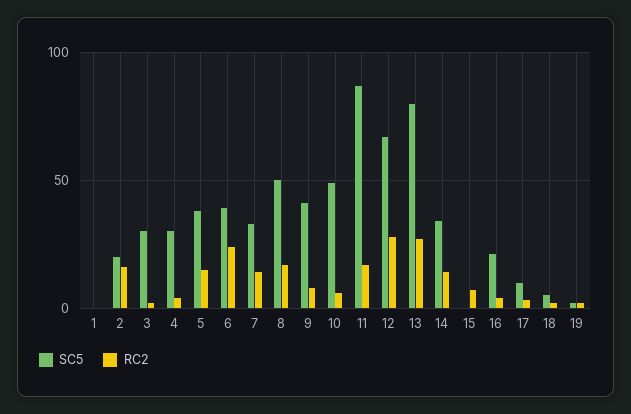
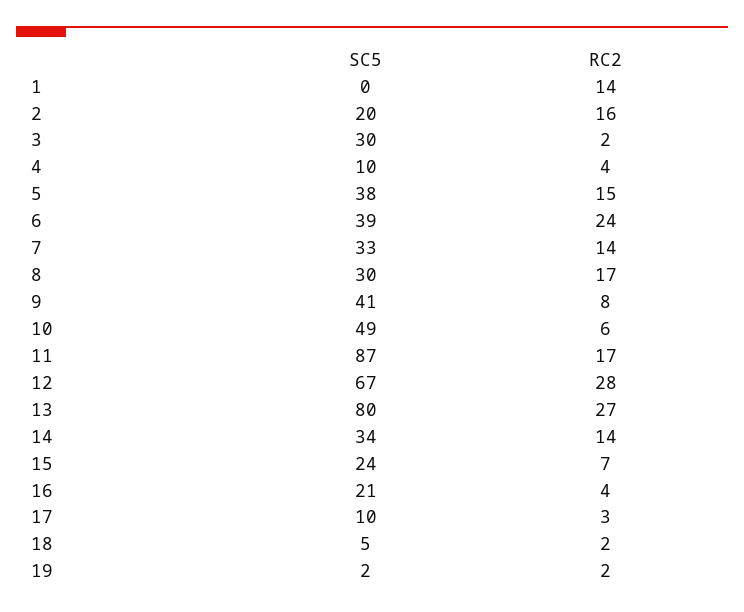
RC2, 1: 0 -> 14
SC5, 4: 30 -> 10
SC5, 8: 50 -> 30
SC5, 15: 0 -> 24

